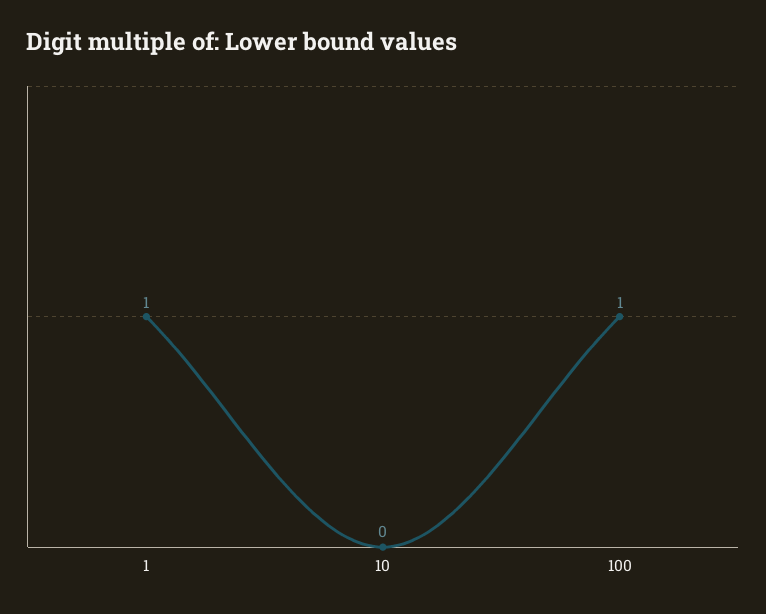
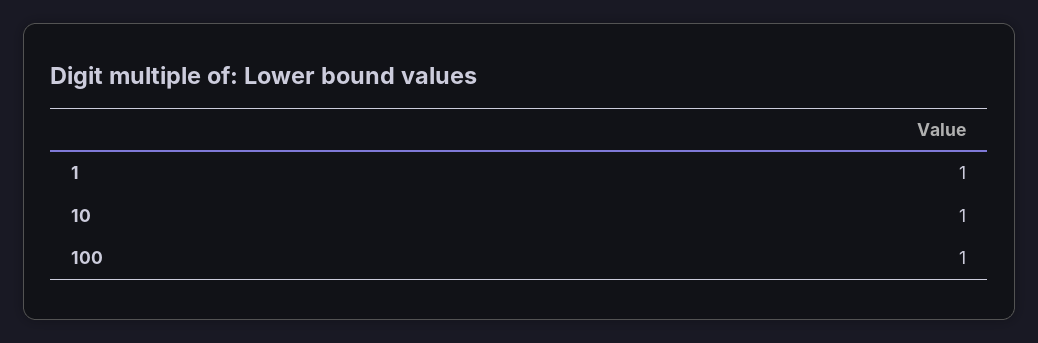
10: 0 -> 1

